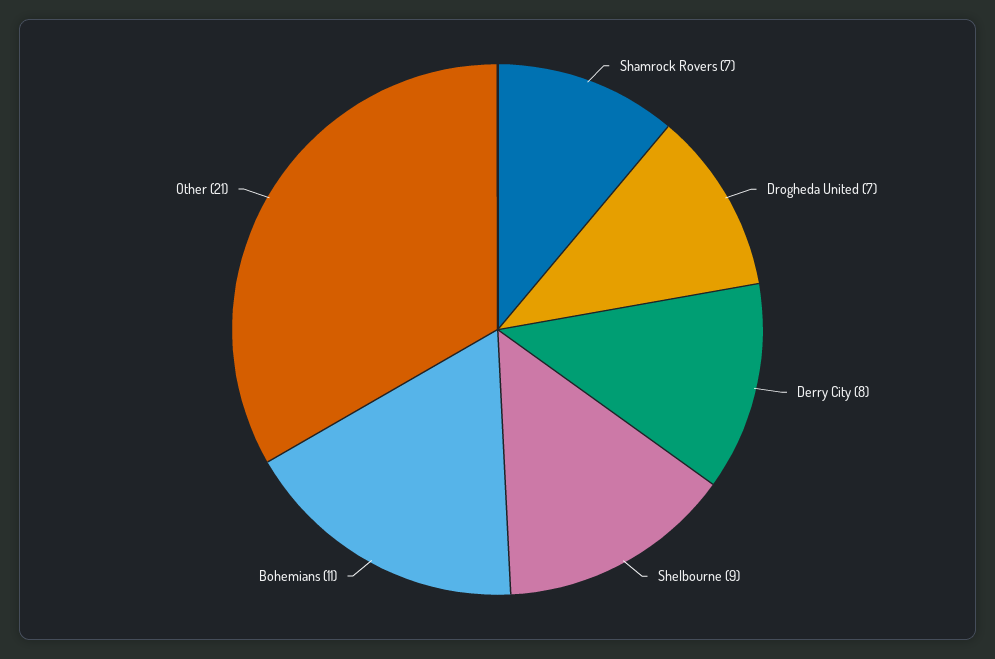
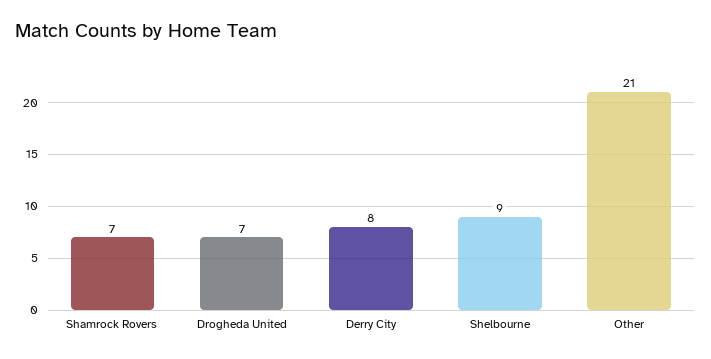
Bohemians: 11 -> none

